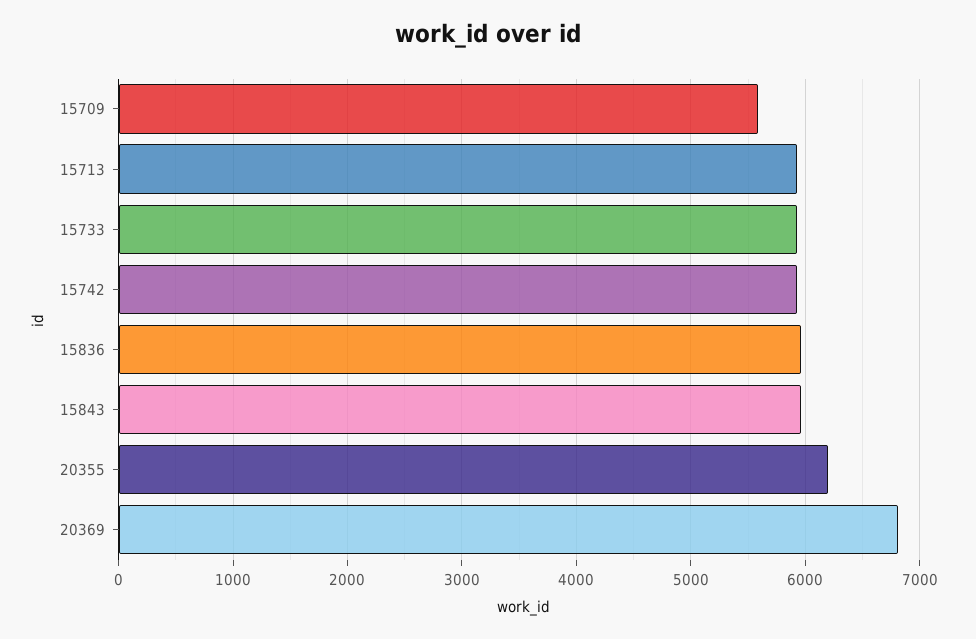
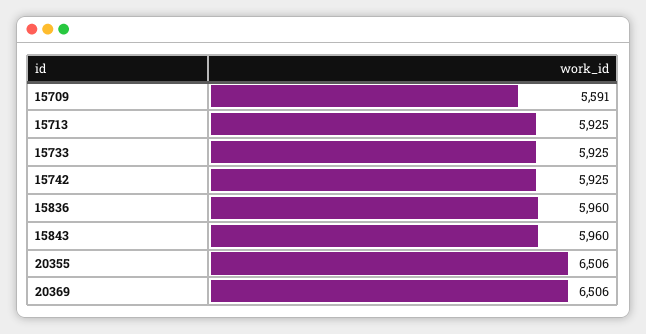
20355: 6200 -> 6506
20369: 6800 -> 6506

